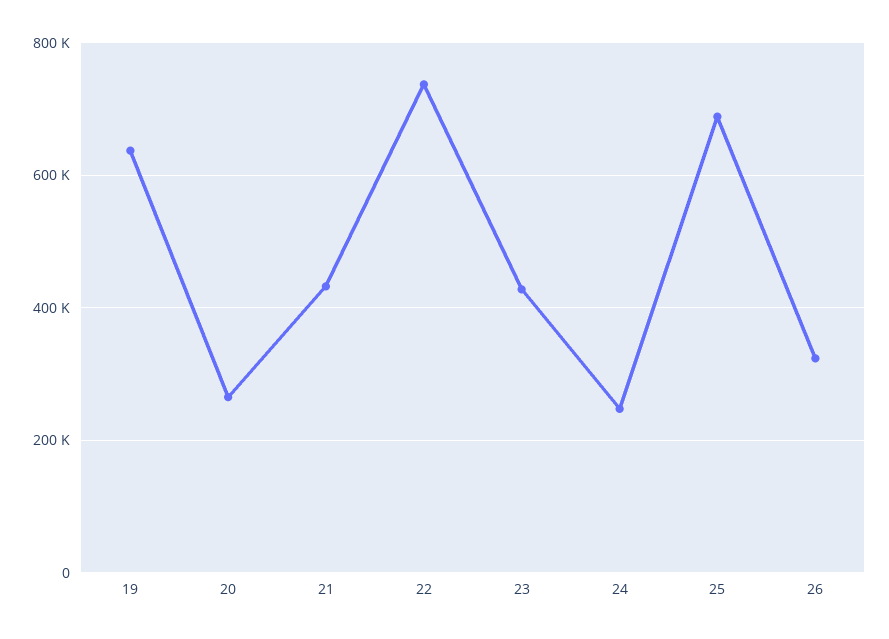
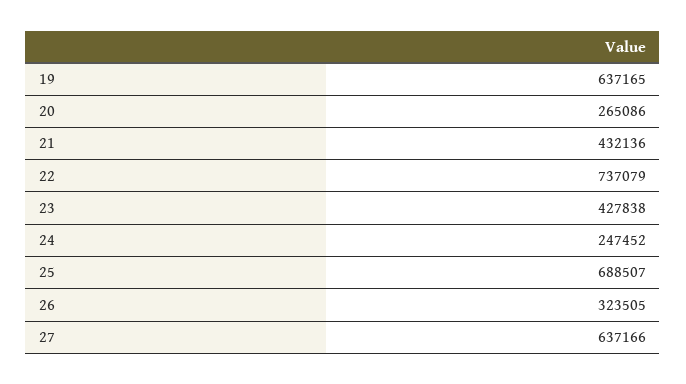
27: none -> 637166

